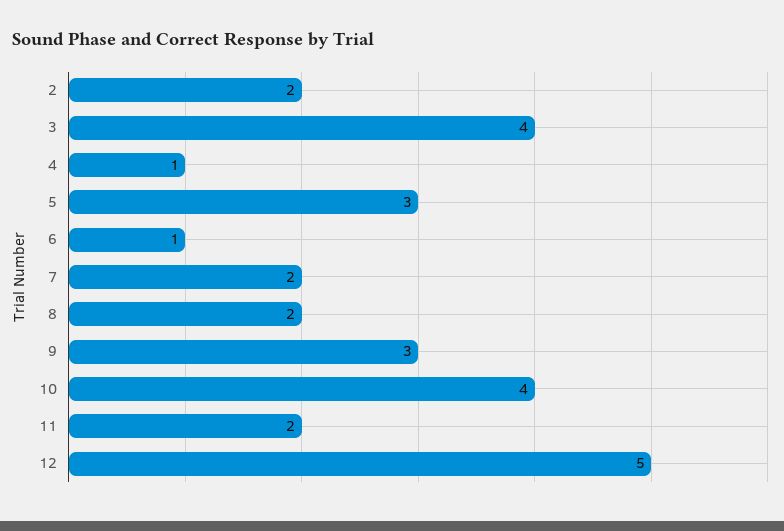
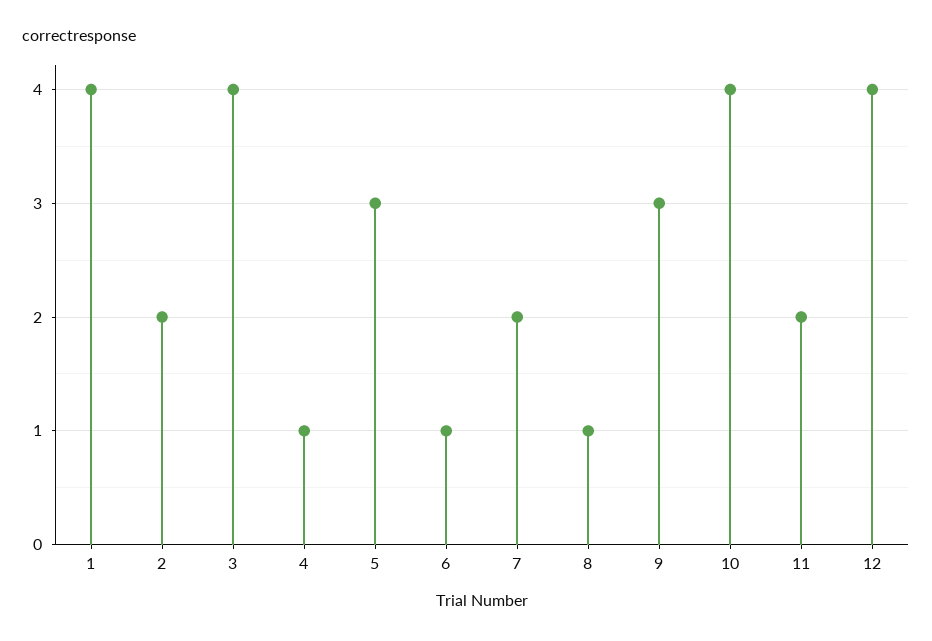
8: 2 -> 1
12: 5 -> 4
1: none -> 4

